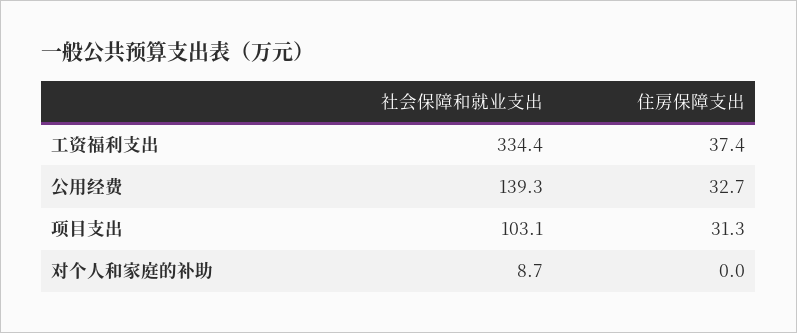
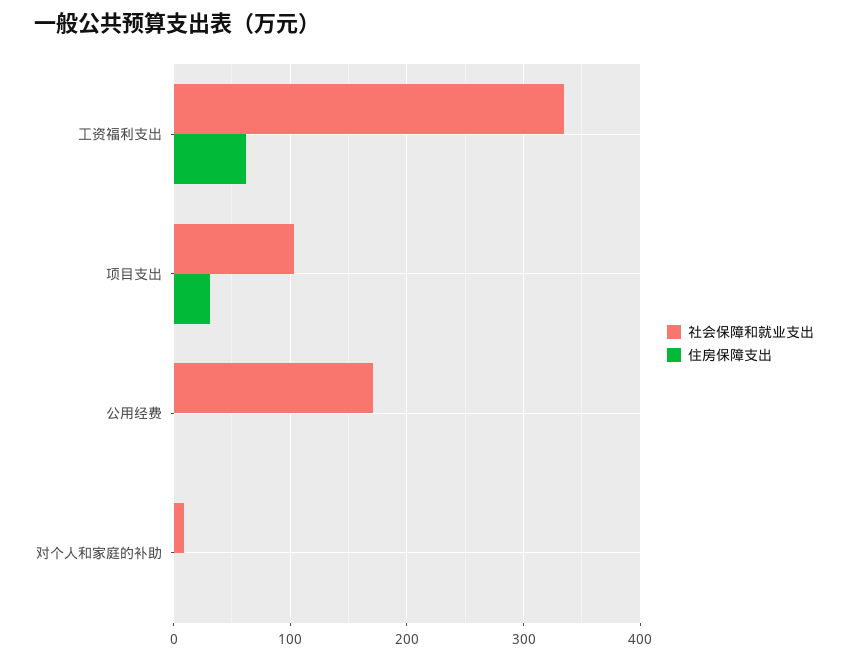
住房保障支出, 工资福利支出: 37.4 -> 60
社会保障和就业支出, 公用经费: 139.3 -> 170
住房保障支出, 公用经费: 32.7 -> 0

